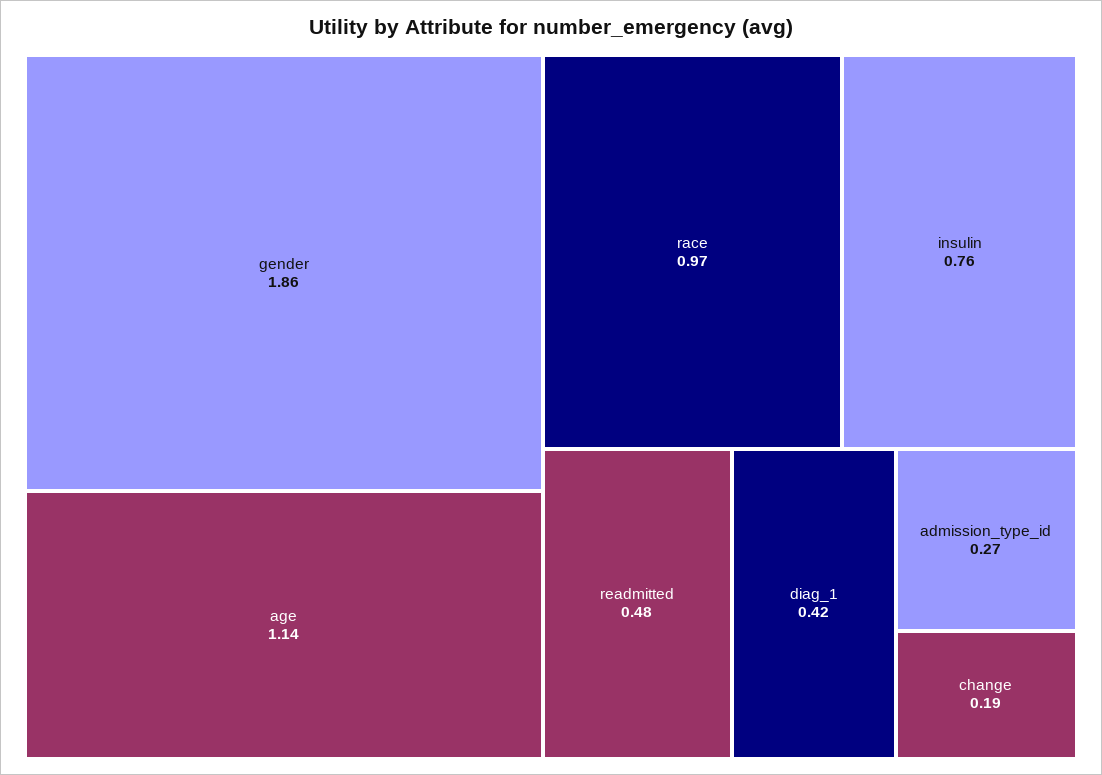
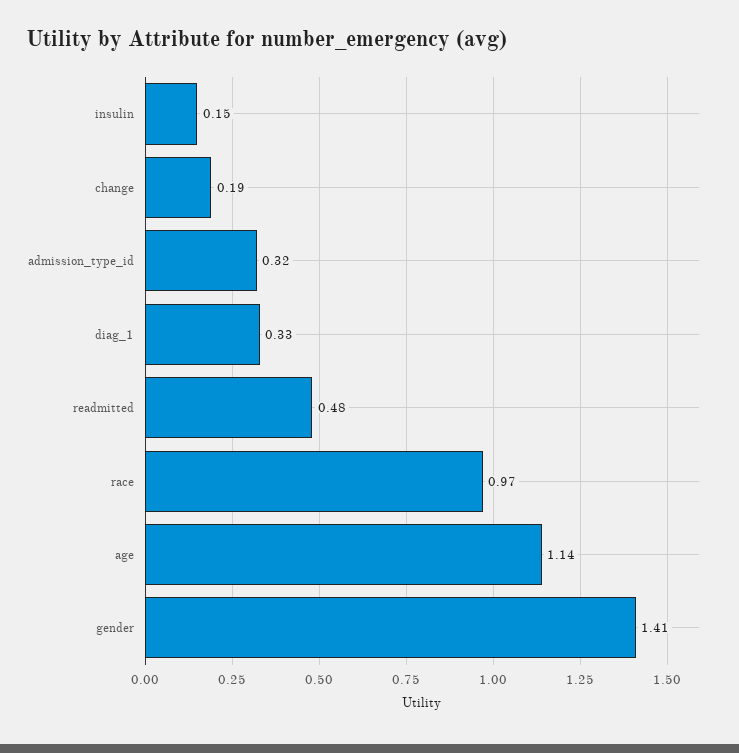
gender: 1.86 -> 1.41
insulin: 0.76 -> 0.15
diag_1: 0.42 -> 0.33
admission_type_id: 0.27 -> 0.32

